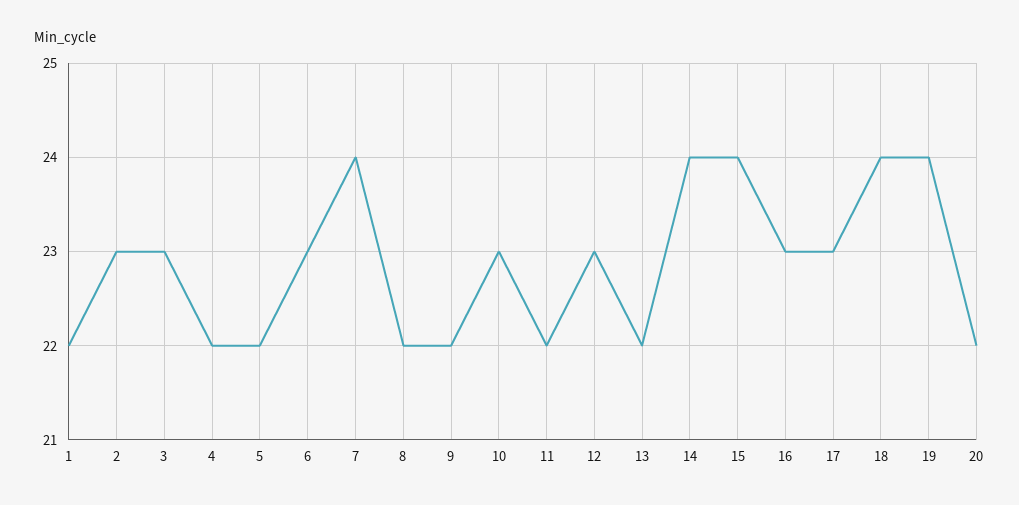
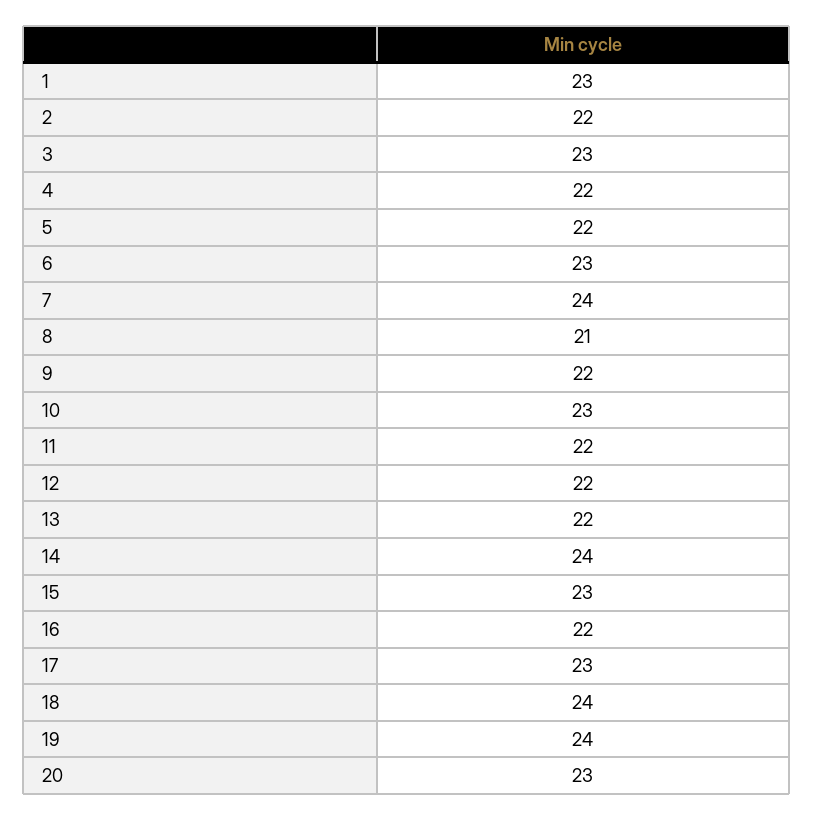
1: 22 -> 23
2: 23 -> 22
8: 22 -> 21
12: 23 -> 22
15: 24 -> 23
16: 23 -> 22
20: 22 -> 23

